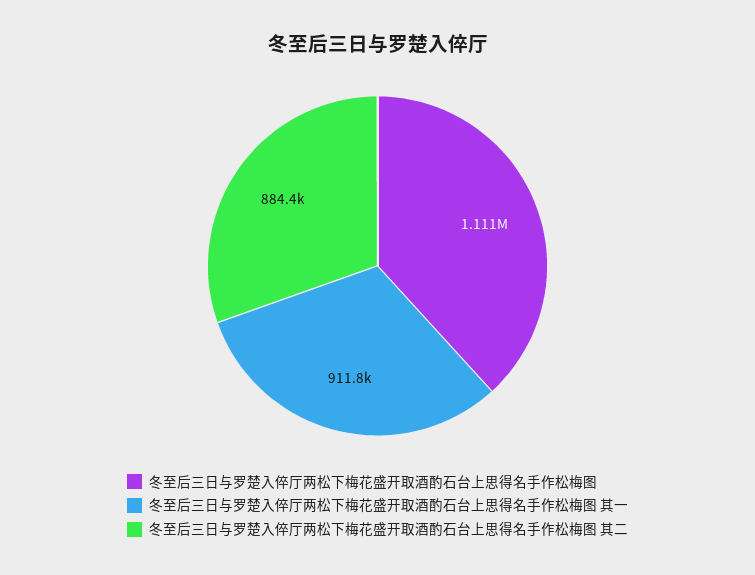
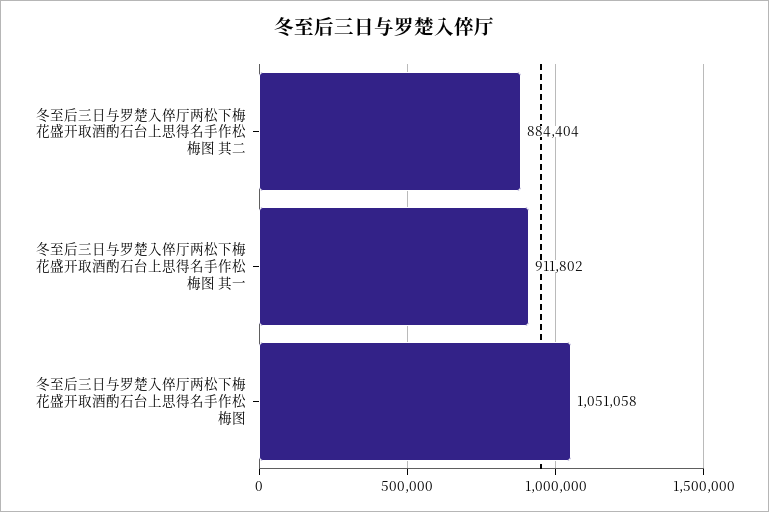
冬至后三日与罗楚入倅厅两松下梅花盛开取酒酌石台上思得名手作松梅图: 1111000 -> 1051058

